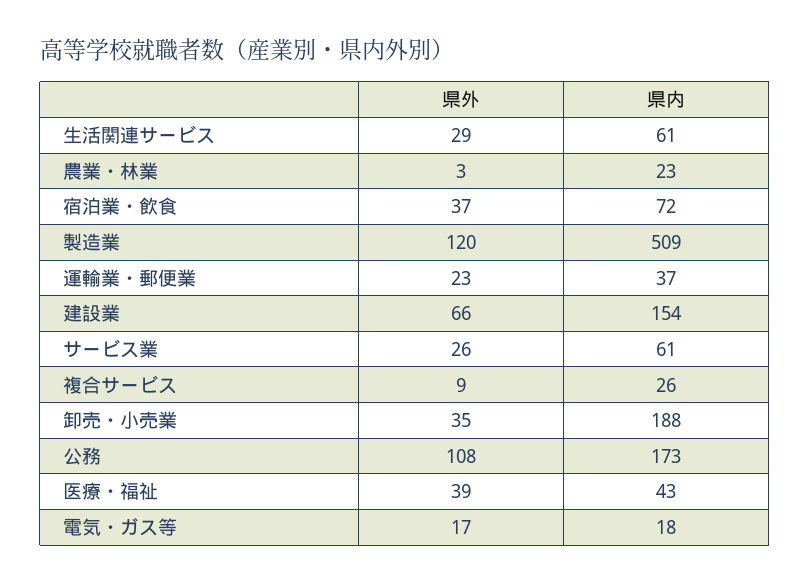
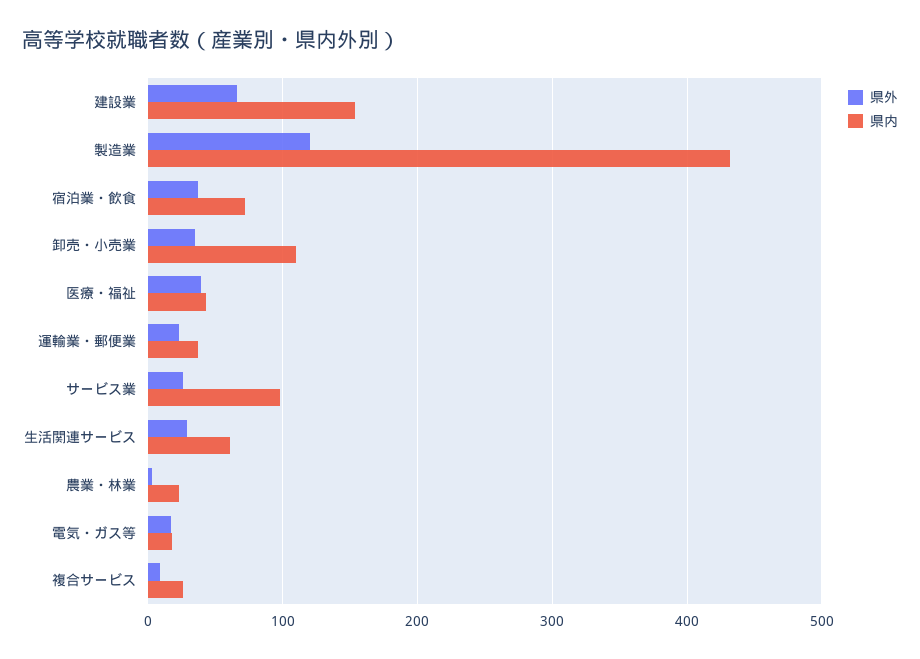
県内, 製造業: 509 -> 430
県内, サービス業: 61 -> 100
県内, 卸売・小売業: 188 -> 110
県外, 公務: 108 -> none
県内, 公務: 173 -> none

